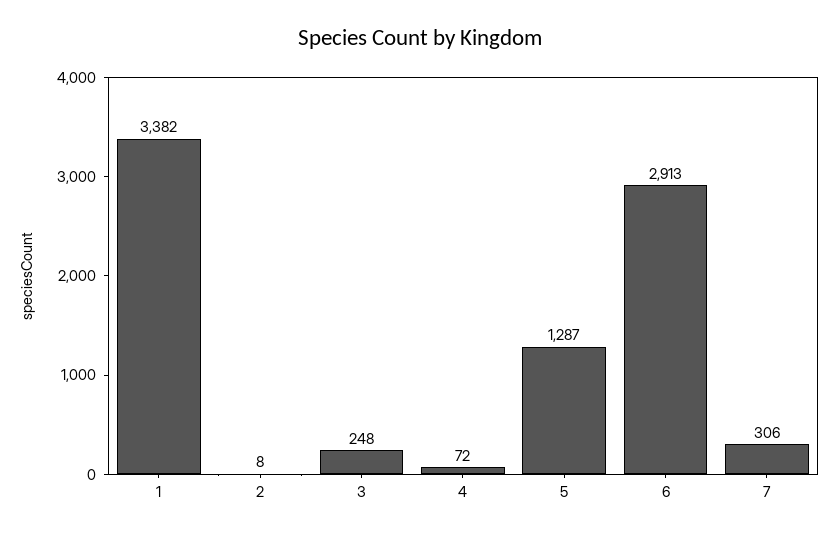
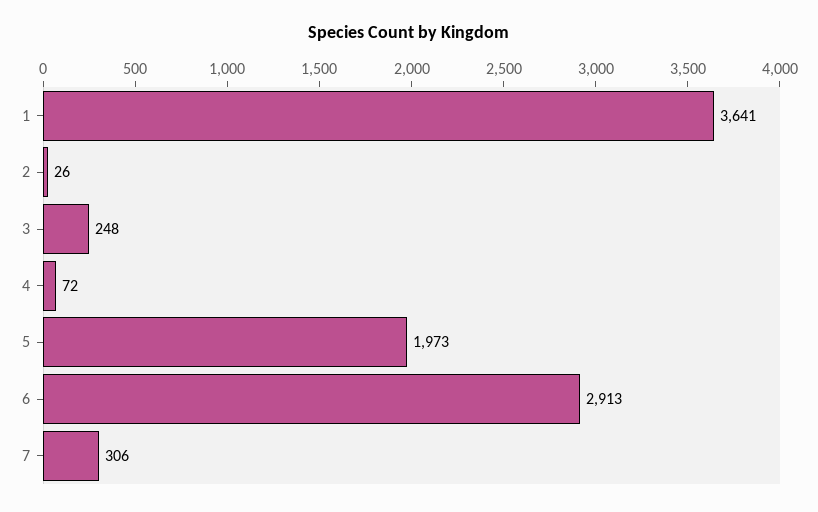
1: 3382 -> 3641
2: 8 -> 26
5: 1287 -> 1973

